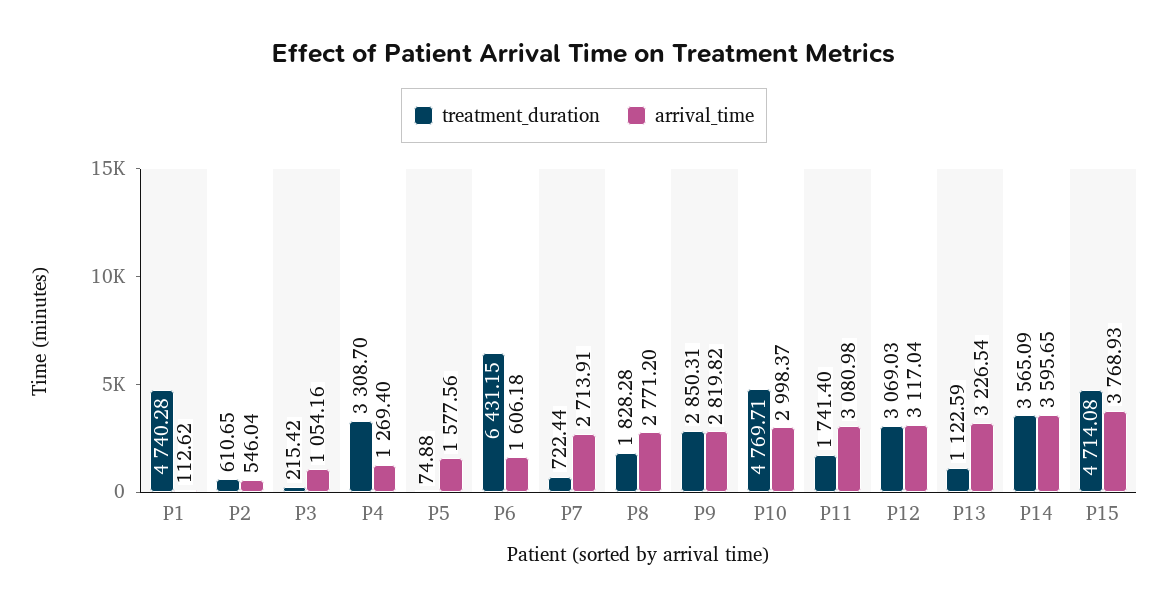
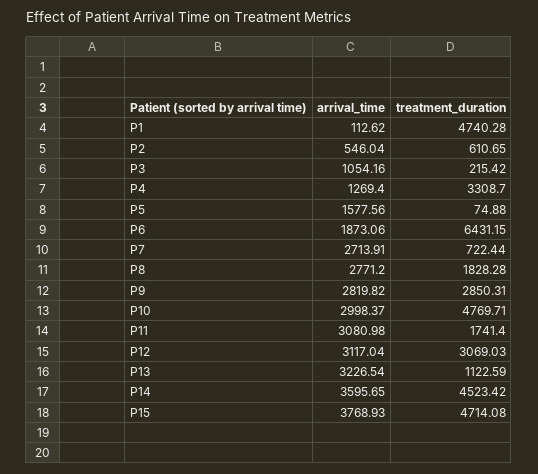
arrival_time, P6: 1606.18 -> 1873.06
treatment_duration, P14: 3565.09 -> 4523.42

